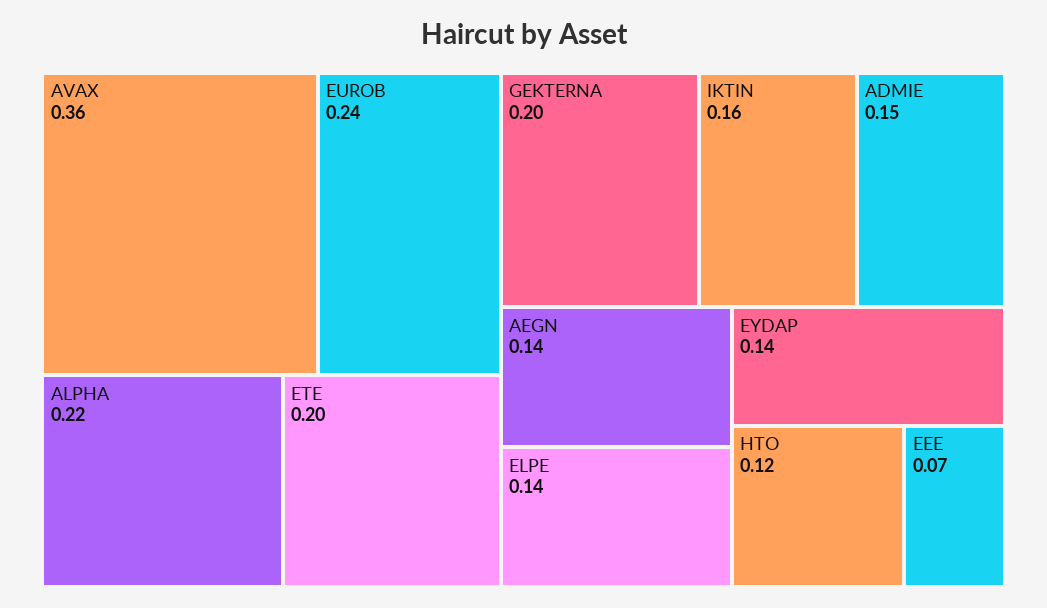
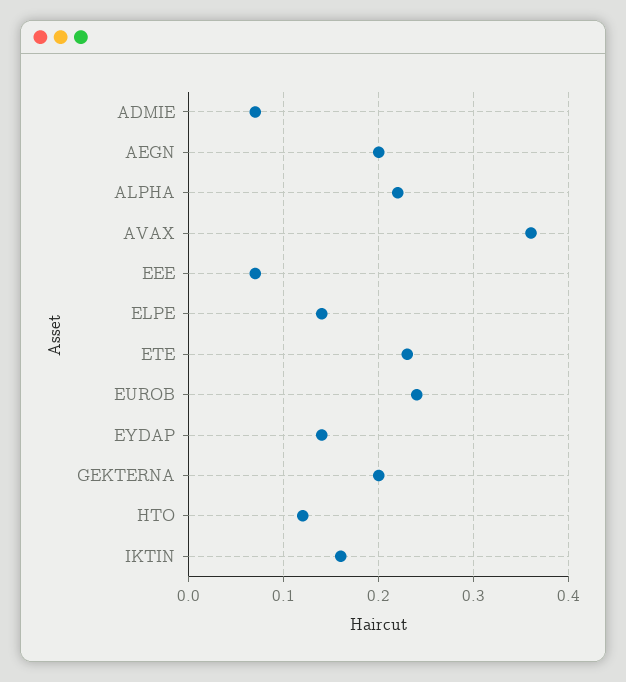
ETE: 0.2 -> 0.23
ADMIE: 0.15 -> 0.07
AEGN: 0.14 -> 0.2

